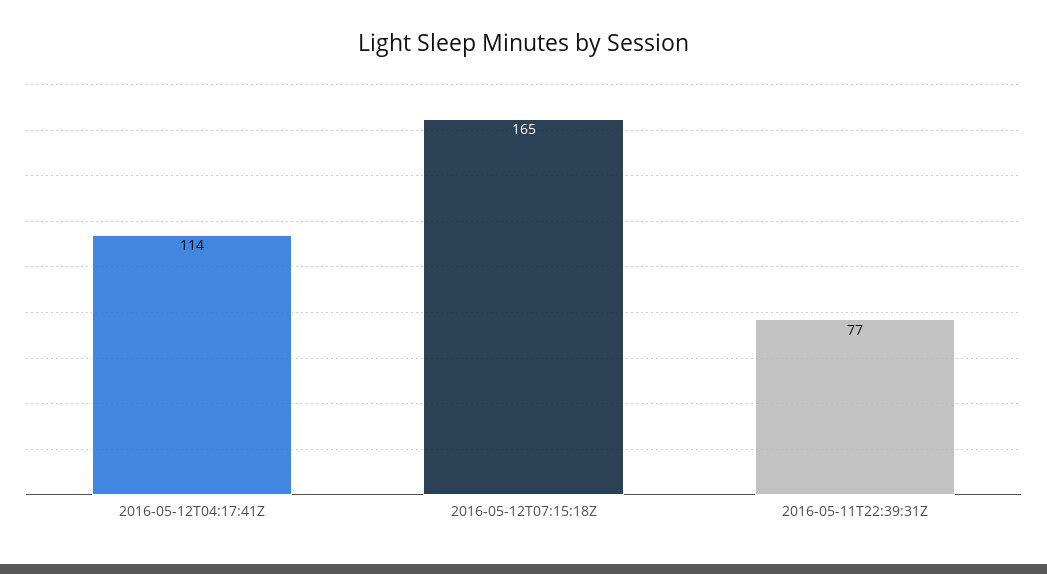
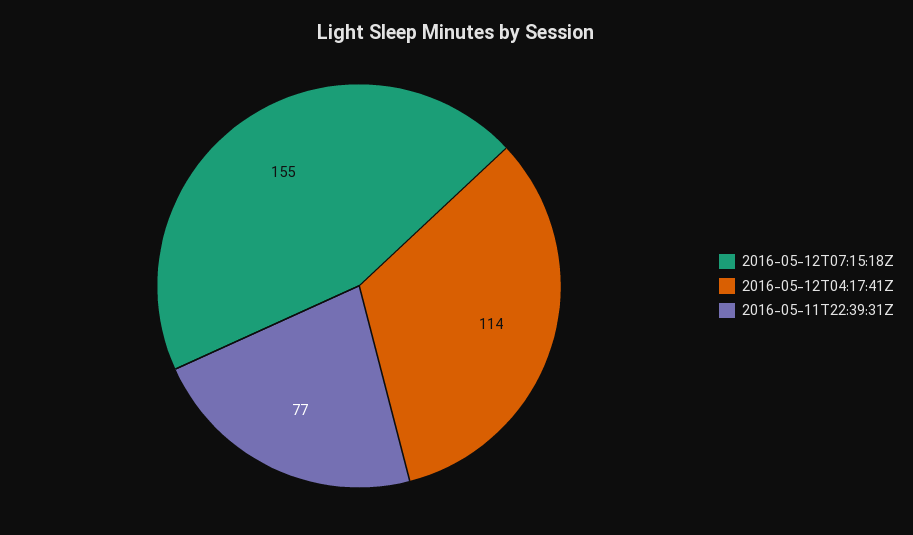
2016-05-12T07:15:18Z: 165 -> 155

